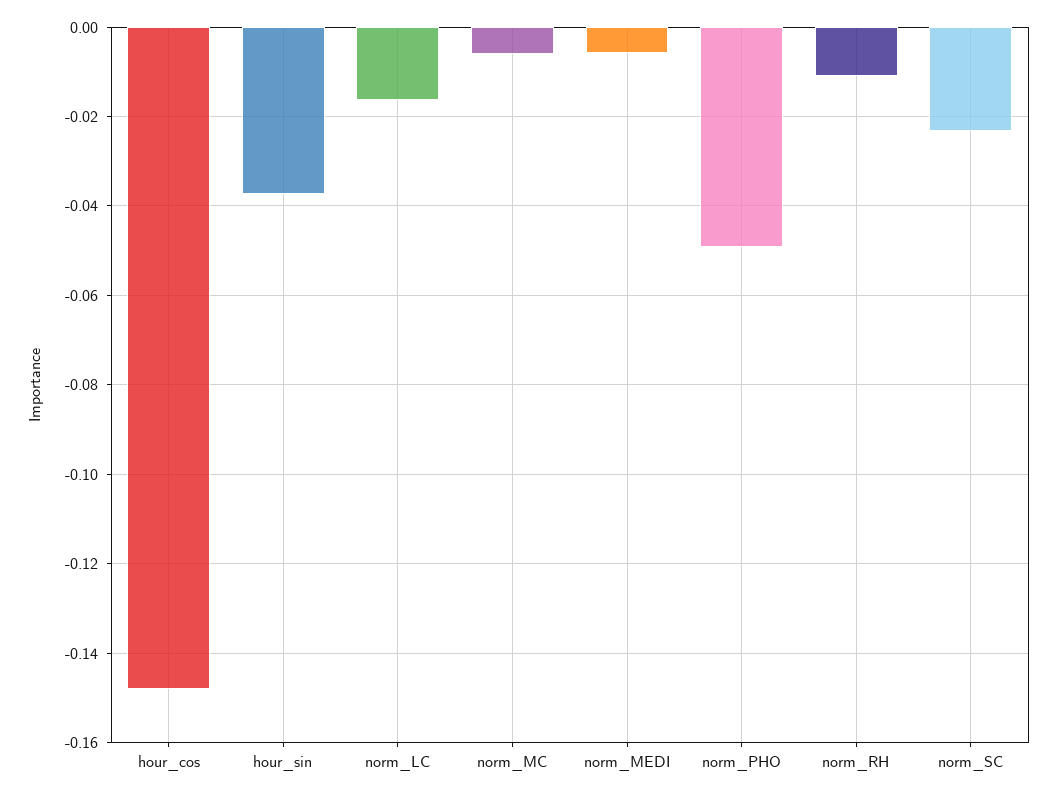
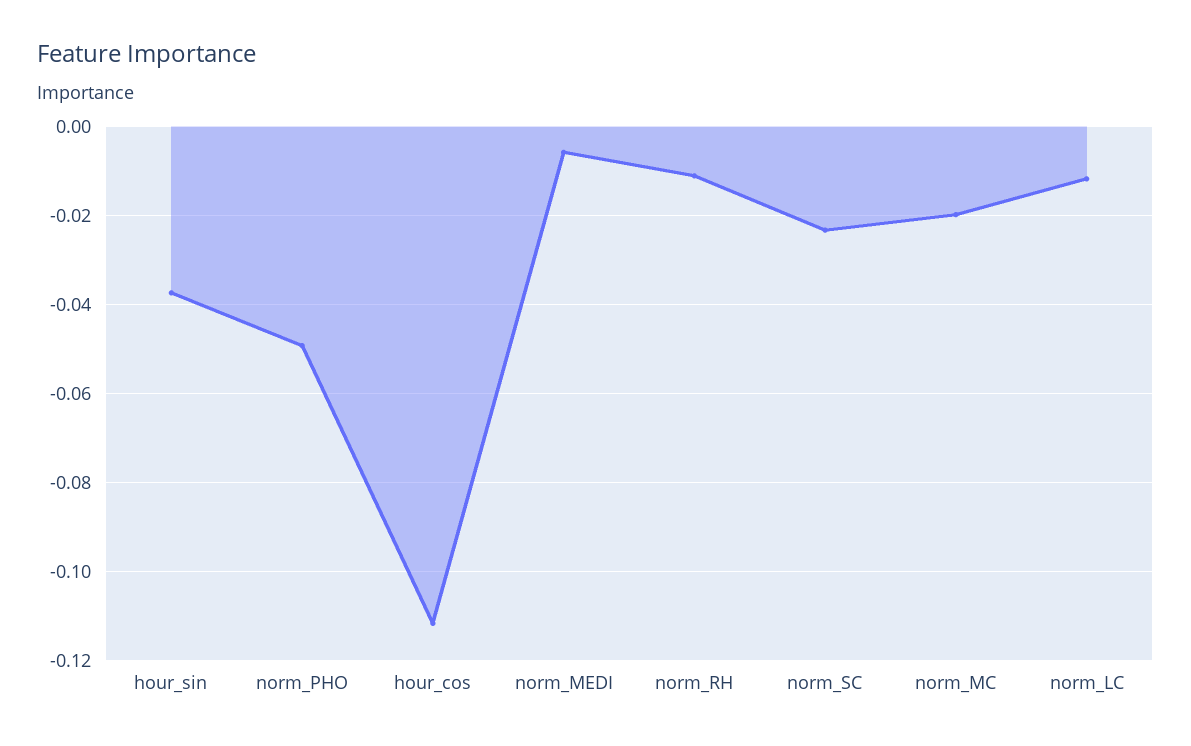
hour_cos: -0.148 -> -0.112
norm_LC: -0.016 -> -0.012
norm_MC: -0.006 -> -0.02

